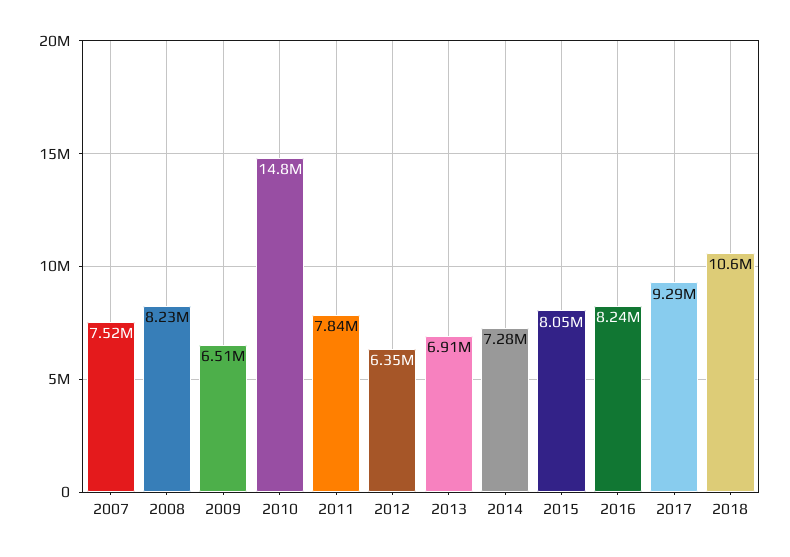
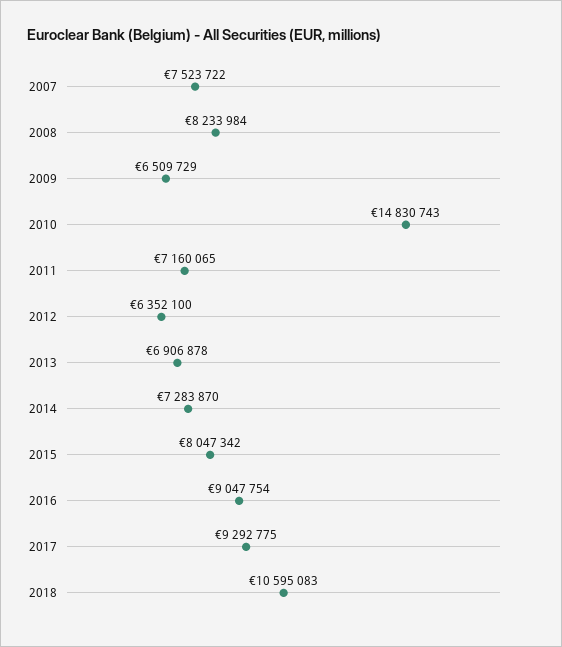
2011: 7840000 -> 7160065
2016: 8240000 -> 9047754

